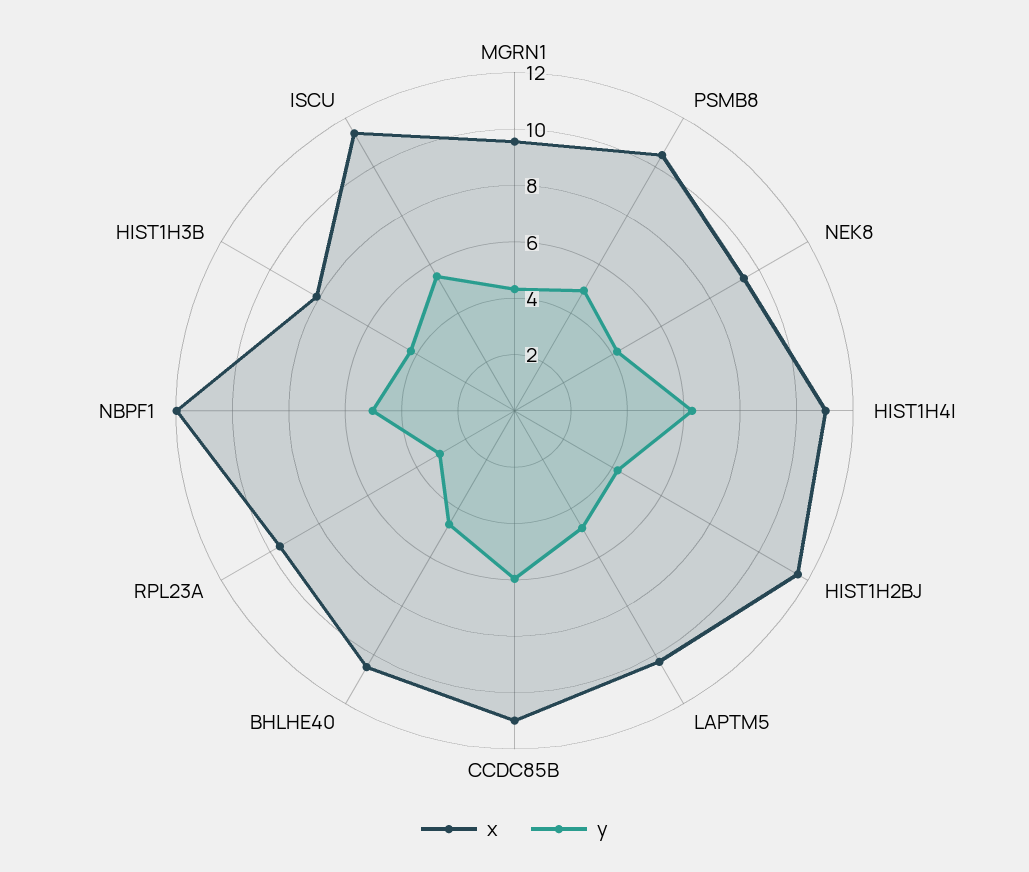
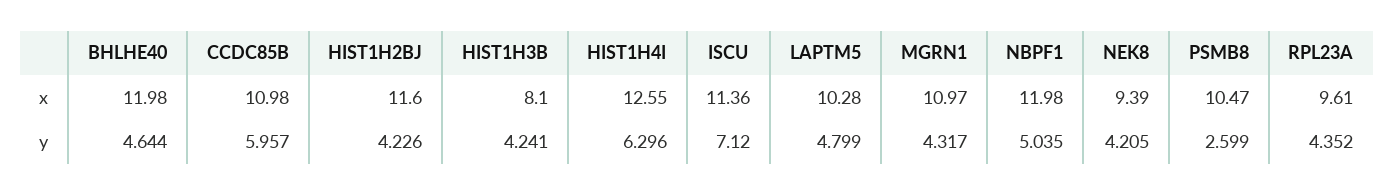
x, MGRN1: 9.5 -> 10.97
y, PSMB8: 5 -> 2.599
x, HIST1H4I: 11 -> 12.55
x, BHLHE40: 10.5 -> 11.98
y, RPL23A: 3 -> 4.352
y, ISCU: 5.5 -> 7.12

